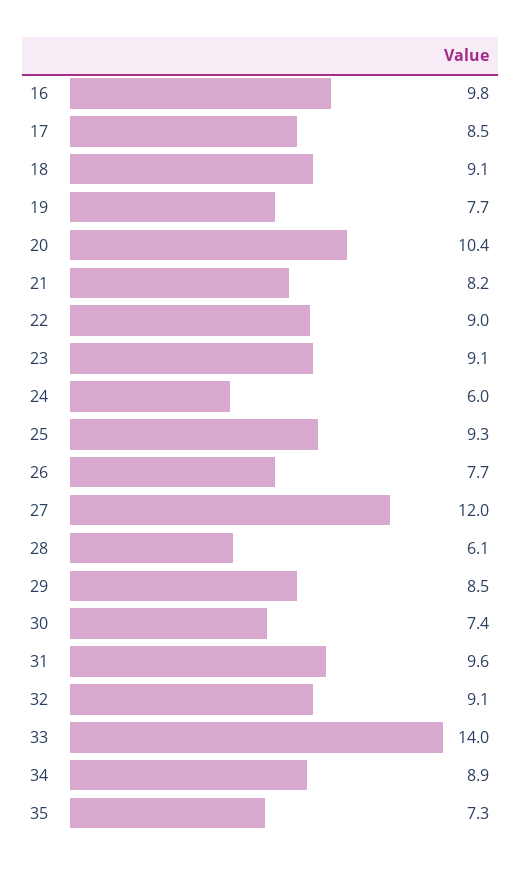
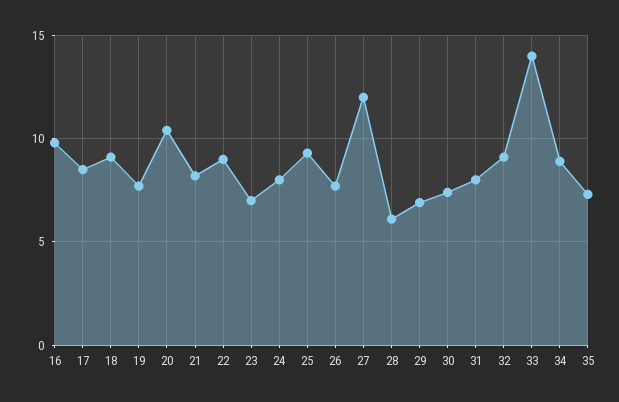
23: 9.1 -> 7
24: 6 -> 8
29: 8.5 -> 7
31: 9.6 -> 8

